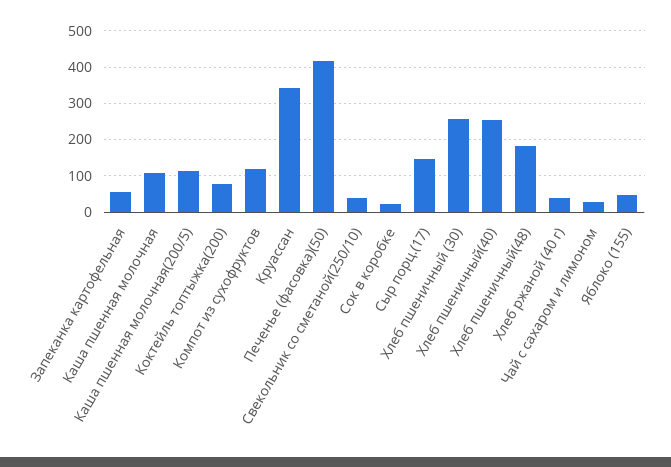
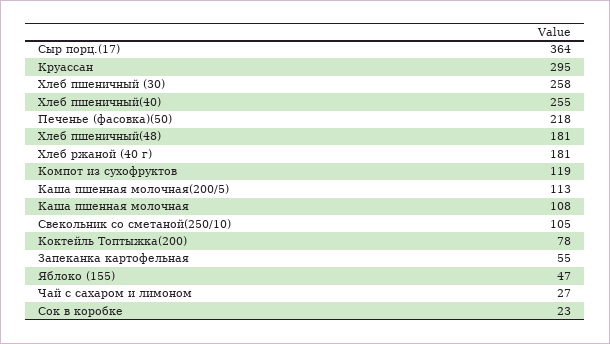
Круассан: 340 -> 295
Печенье (фасовка)(50): 420 -> 218
Свекольник со сметаной(250/10): 40 -> 105
Сыр порц.(17): 140 -> 364
Хлеб ржаной (40 г): 40 -> 181

